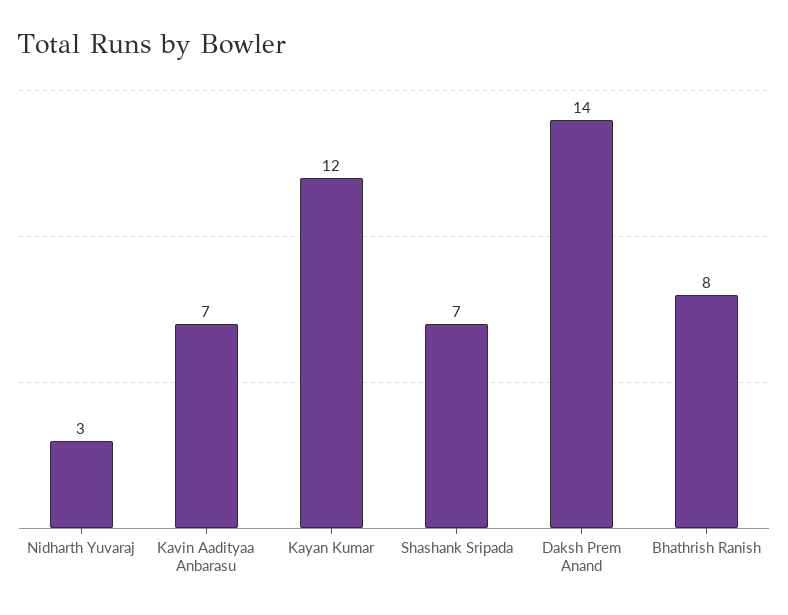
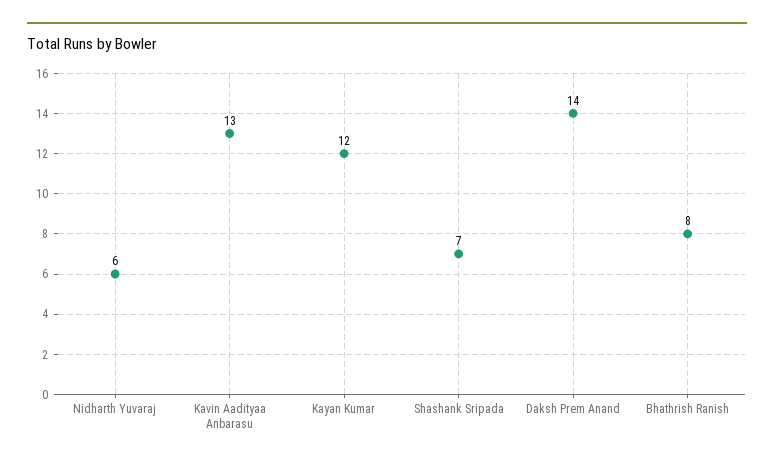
Nidharth Yuvaraj: 3 -> 6
Kavin Aadityaa Anbarasu: 7 -> 13

